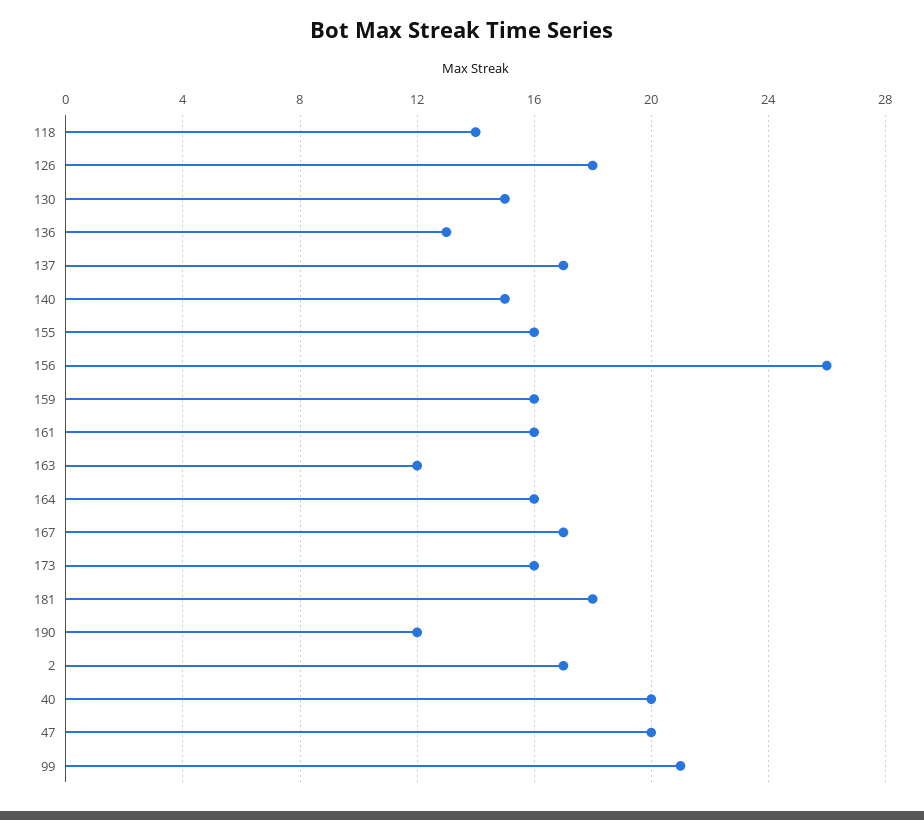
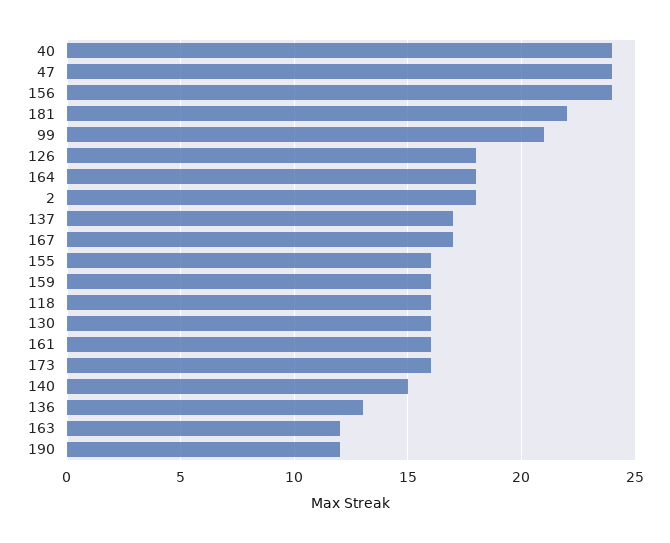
118: 14 -> 16
130: 15 -> 16
156: 26 -> 24
164: 16 -> 18
181: 18 -> 22
2: 17 -> 18
40: 20 -> 24
47: 20 -> 24

